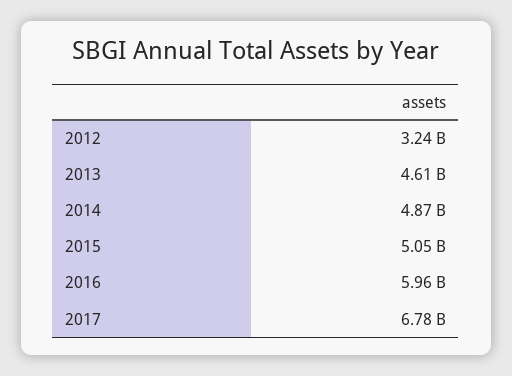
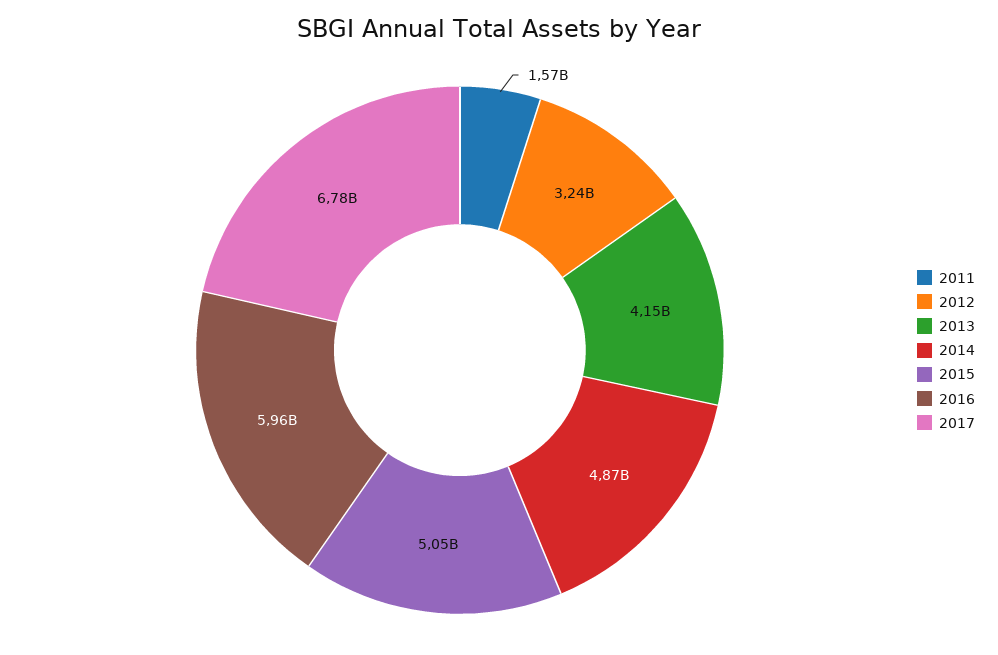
2013: 4610000000 -> 4150000000
2011: none -> 1570000000

